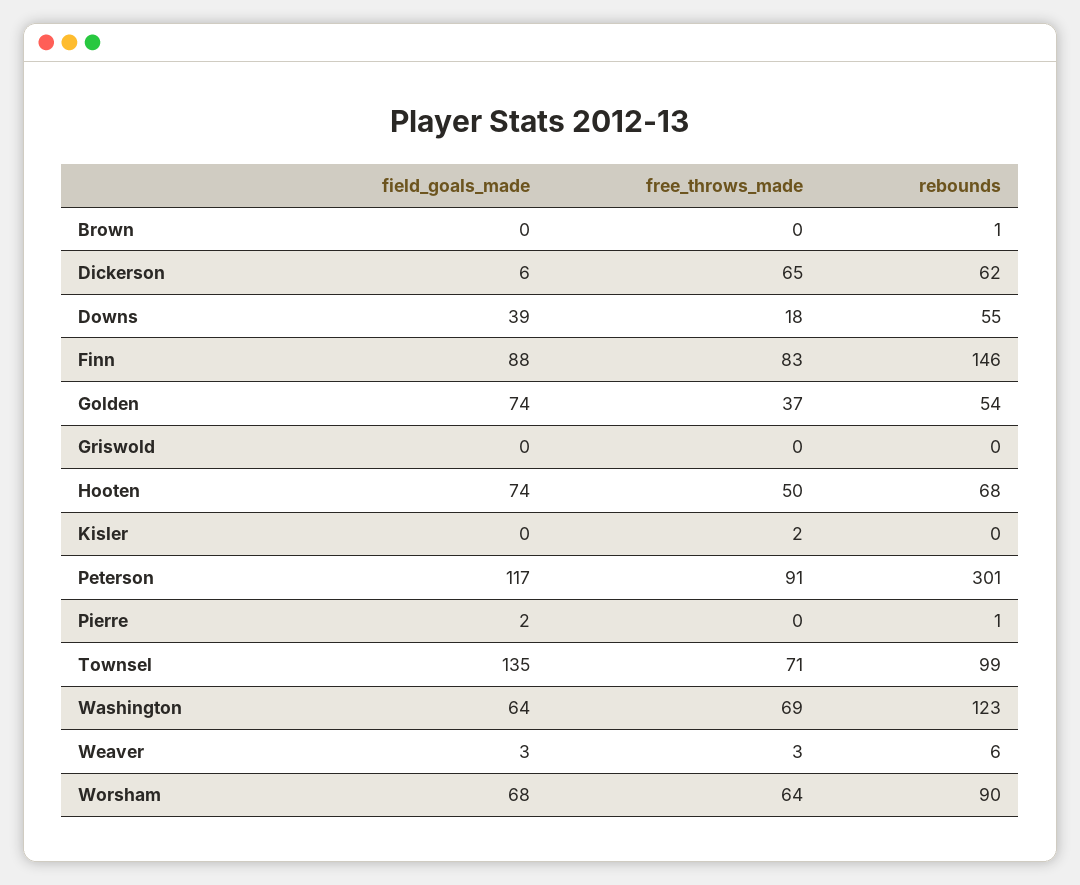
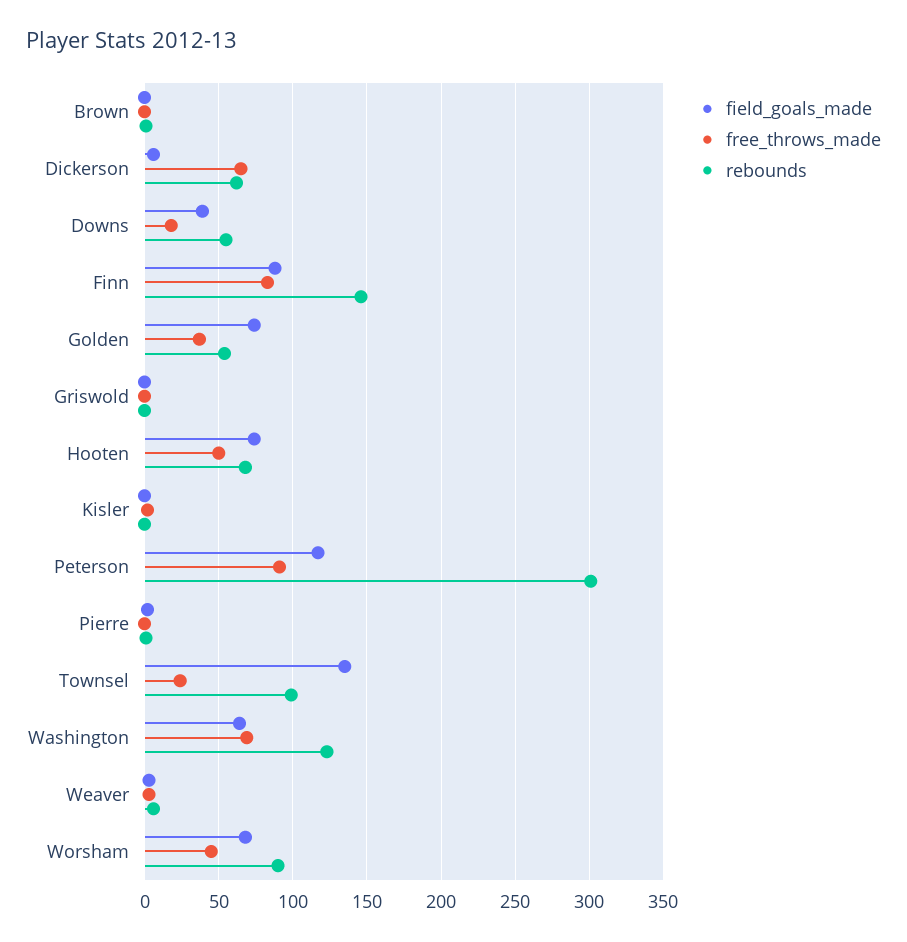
free_throws_made, Townsel: 71 -> 25
free_throws_made, Worsham: 64 -> 45

